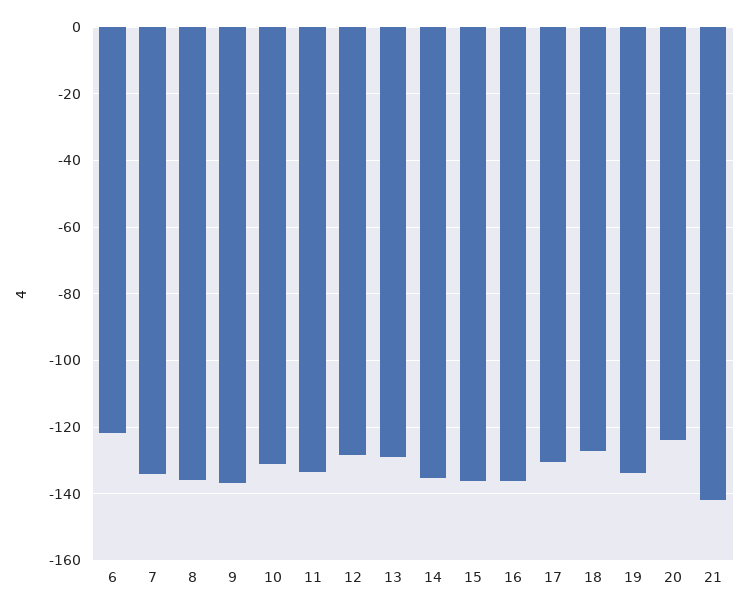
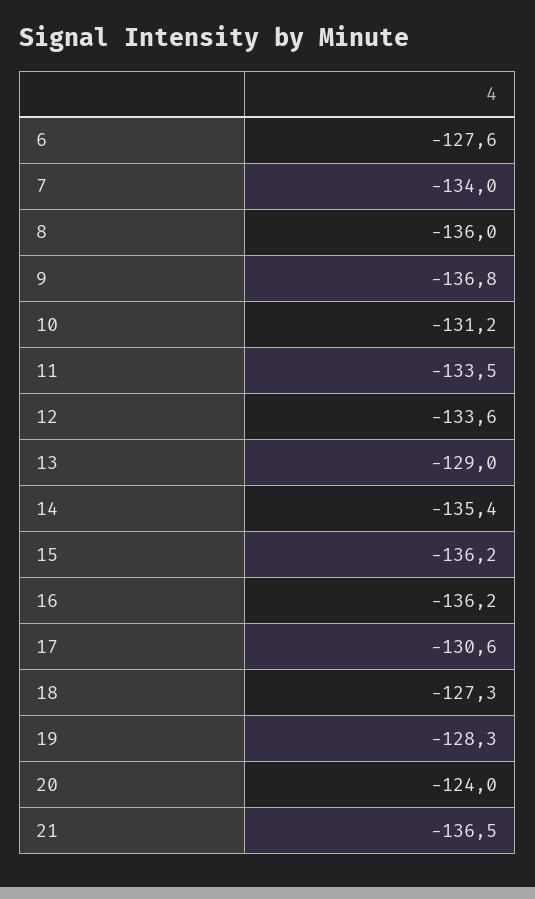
6: -122 -> -127.6
12: -128 -> -133.6
19: -134 -> -128.3
21: -142 -> -136.5

